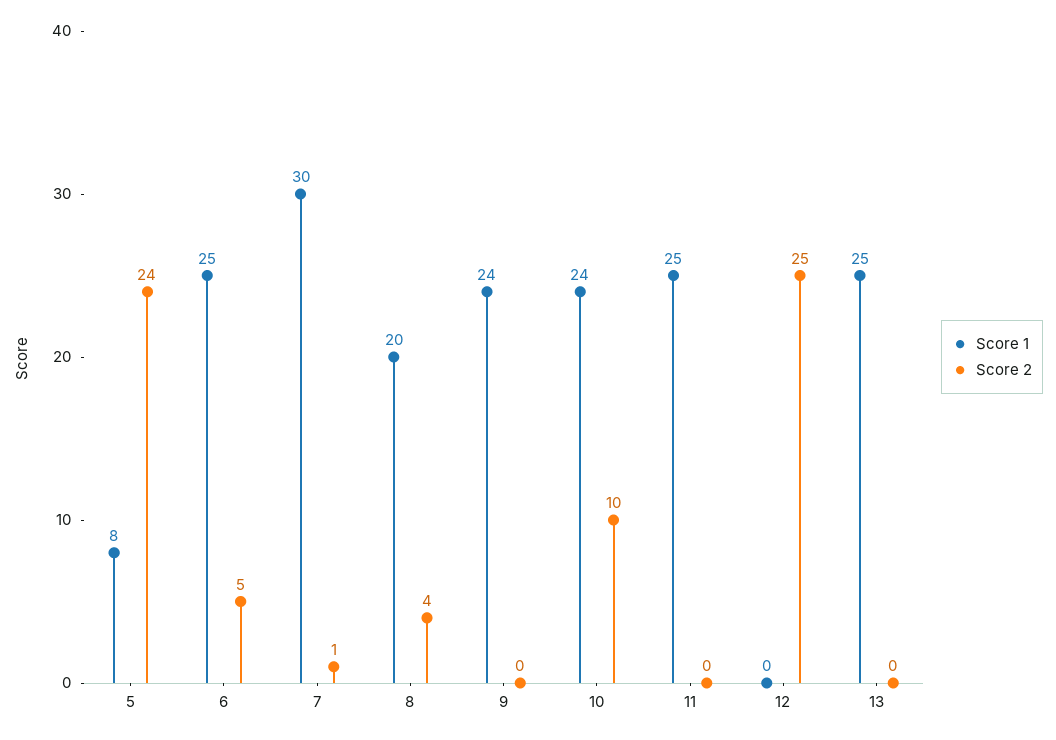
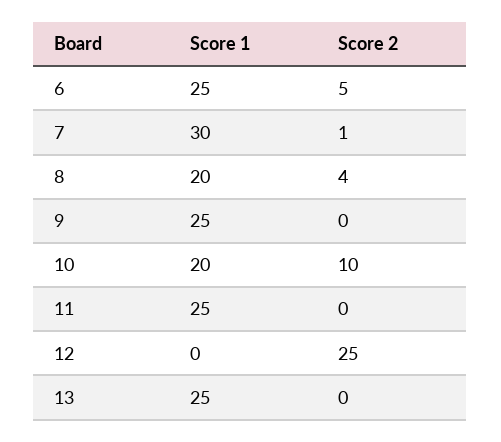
Score 1, 5: 8 -> none
Score 2, 5: 24 -> none
Score 1, 9: 24 -> 25
Score 1, 10: 24 -> 20

